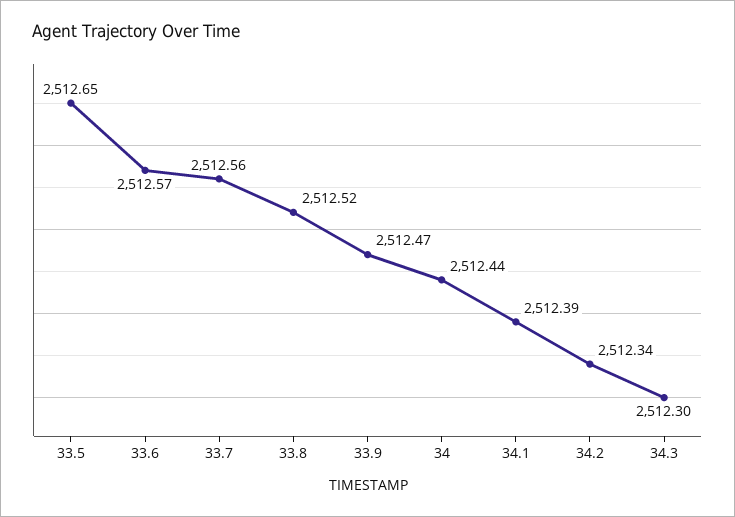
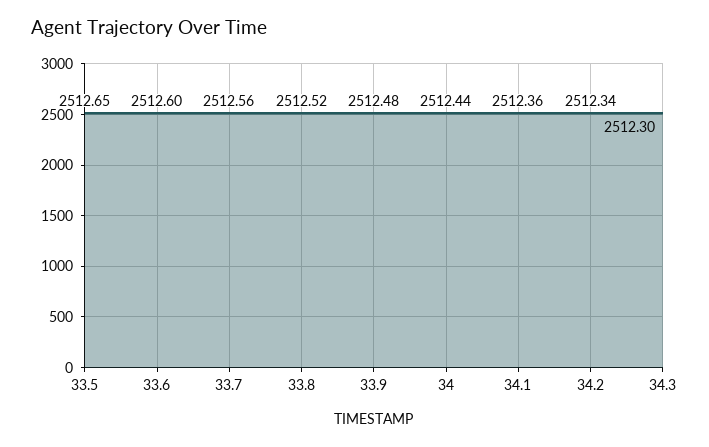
33.6: 2512.57 -> 2512.6
33.9: 2512.47 -> 2512.48
34.1: 2512.39 -> 2512.36

